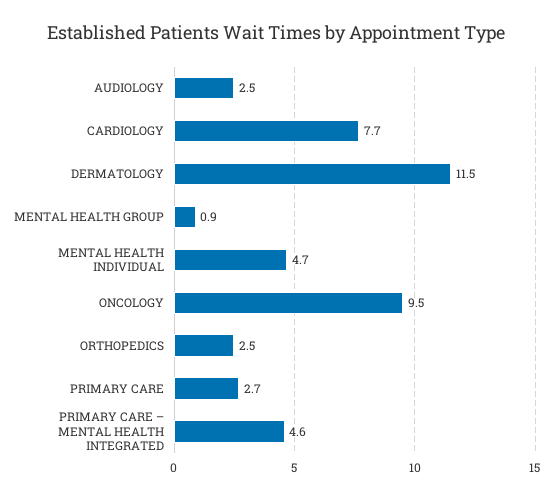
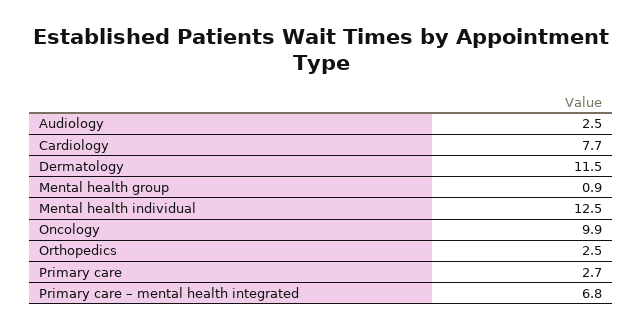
MENTAL HEALTH INDIVIDUAL: 4.7 -> 12.5
ONCOLOGY: 9.5 -> 9.9
PRIMARY CARE – MENTAL HEALTH INTEGRATED: 4.6 -> 6.8

